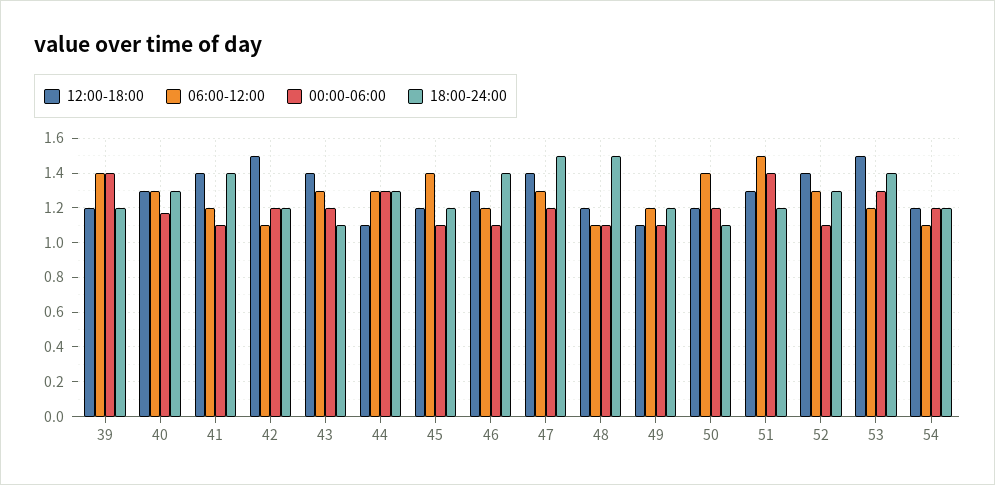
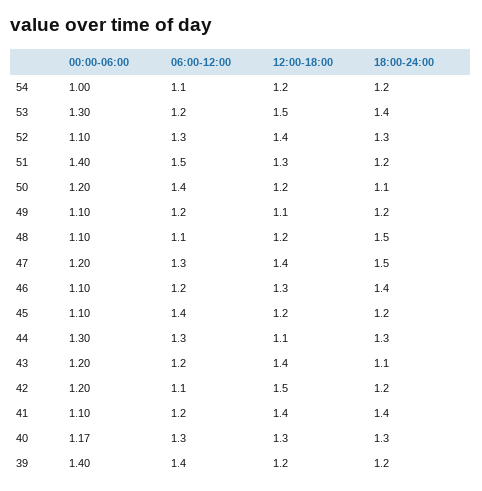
06:00-12:00, 43: 1.3 -> 1.2
00:00-06:00, 54: 1.2 -> 1

